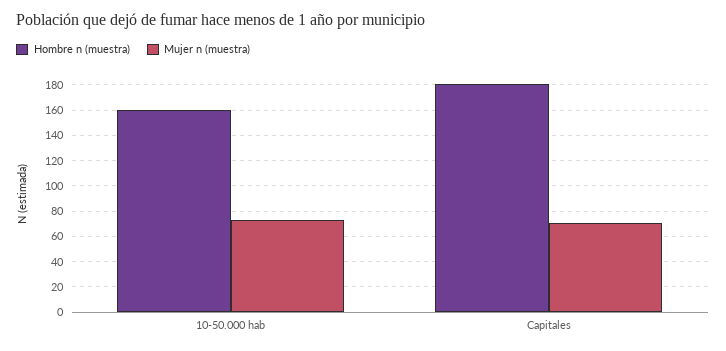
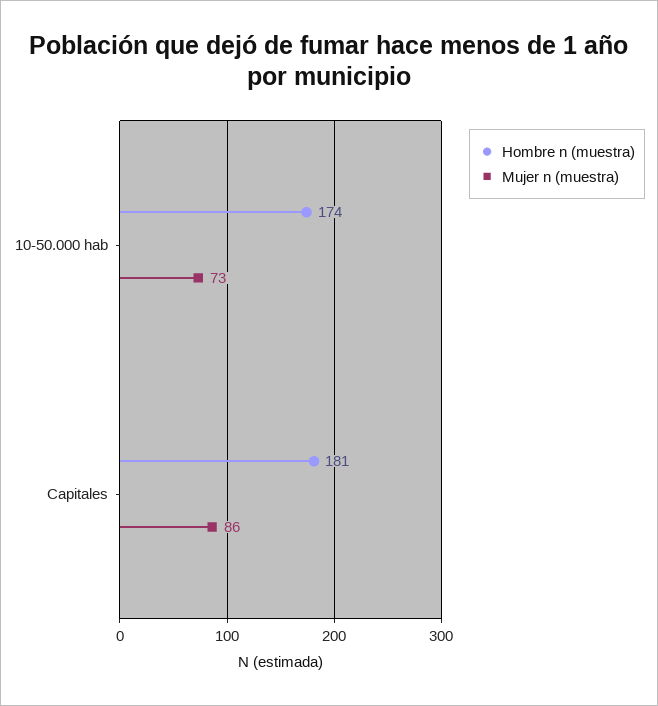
Hombre n (muestra), 10-50.000 hab: 160 -> 174
Mujer n (muestra), Capitales: 70 -> 86

